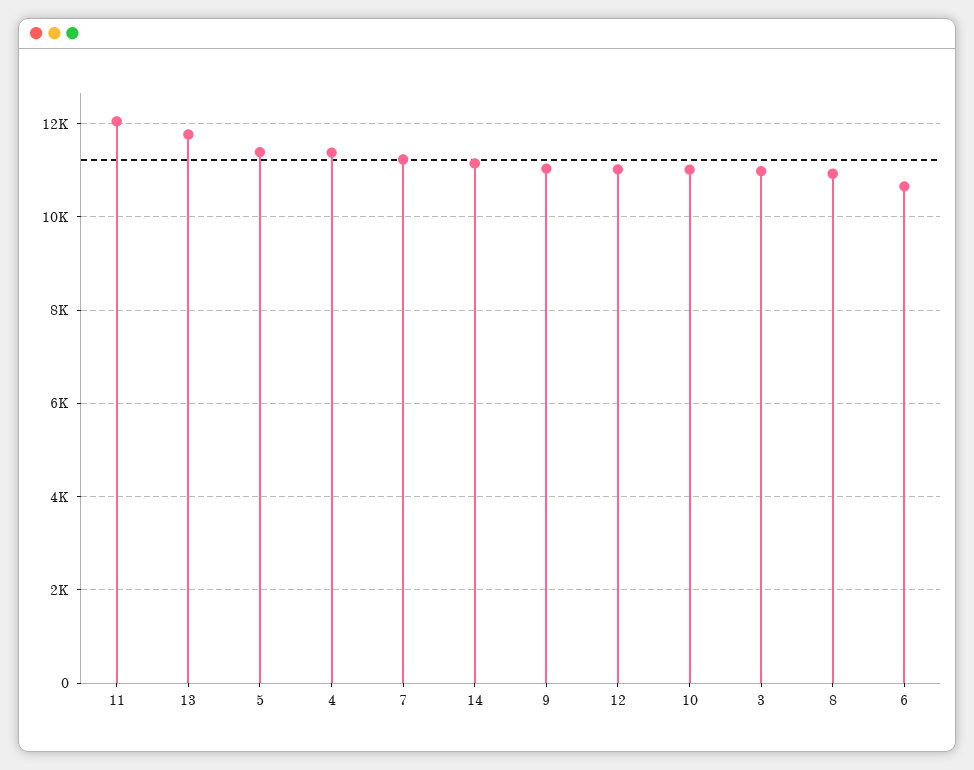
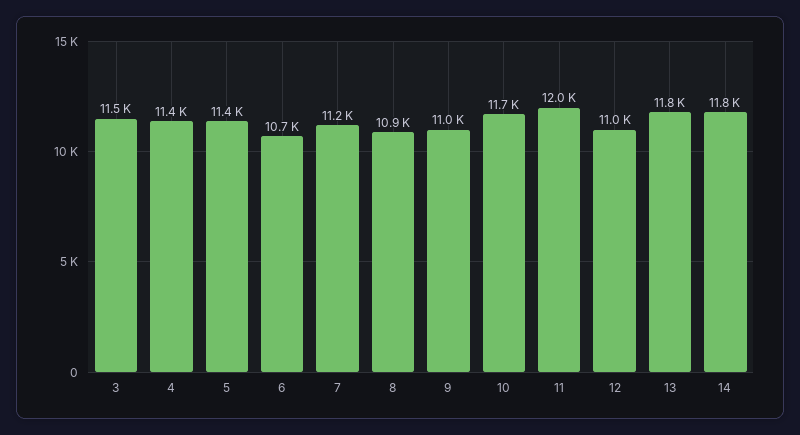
14: 11200 -> 11800
10: 11000 -> 11700
3: 11000 -> 11500

